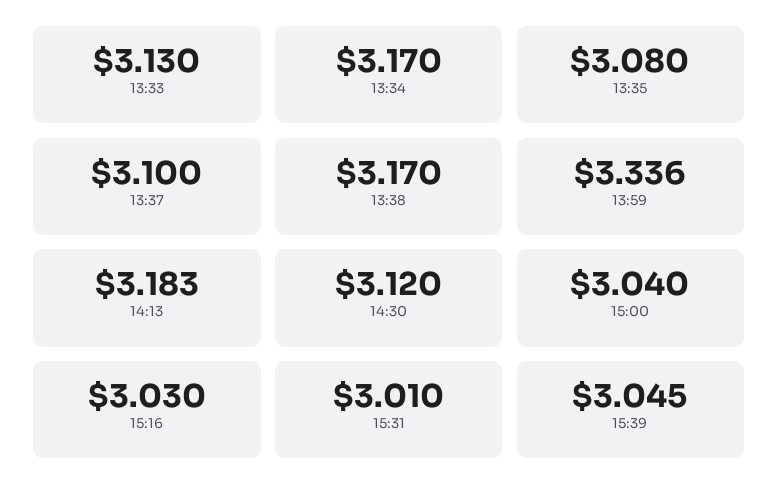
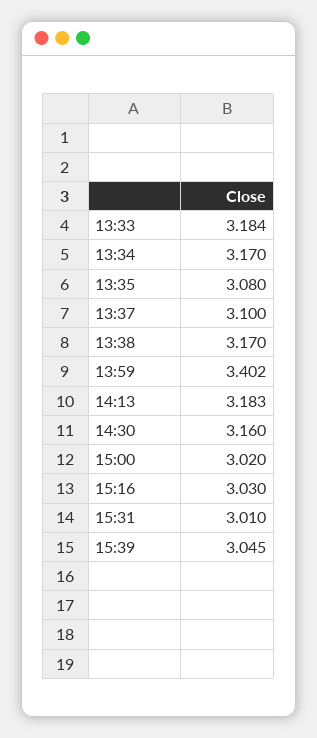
13:33: 3.13 -> 3.184
13:59: 3.336 -> 3.402
14:30: 3.12 -> 3.16
15:00: 3.04 -> 3.02

